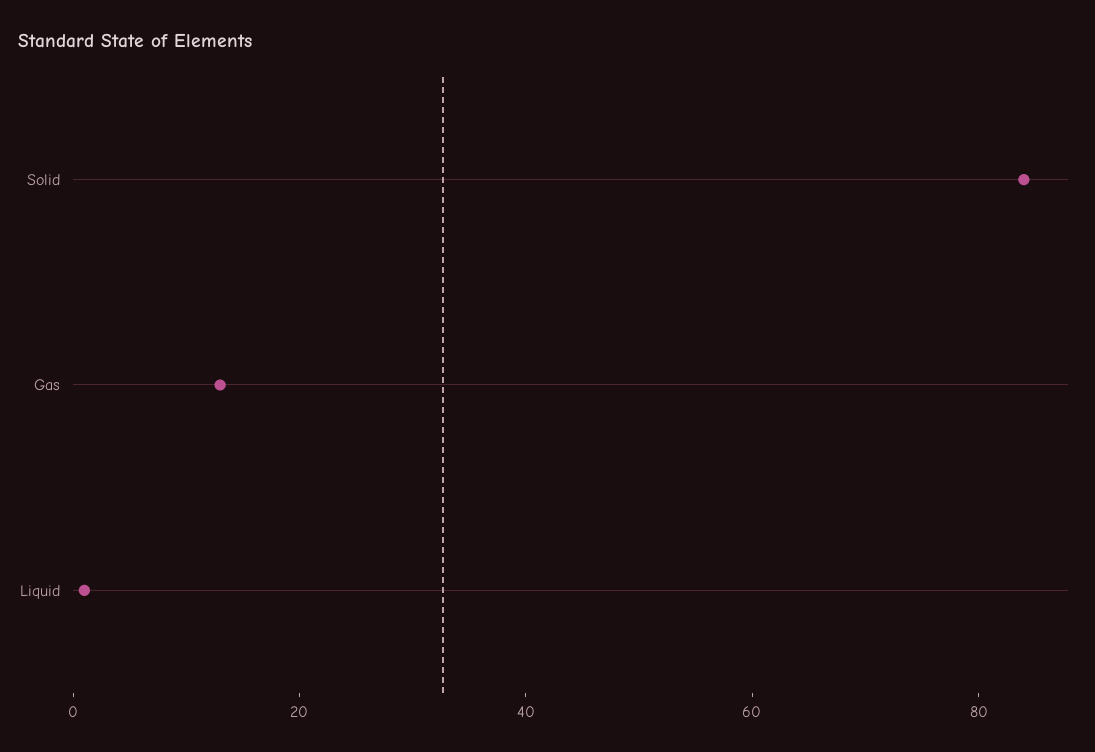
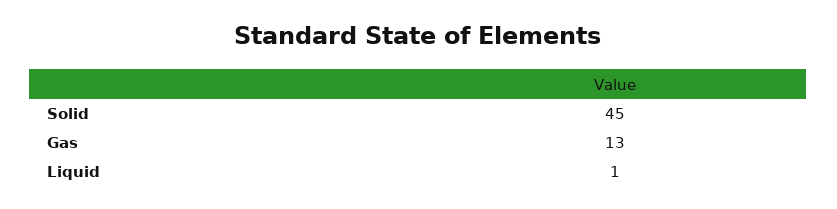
Solid: 85 -> 45

